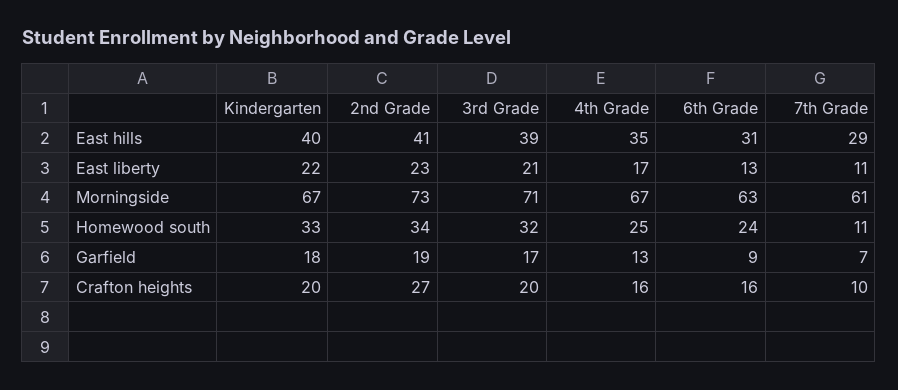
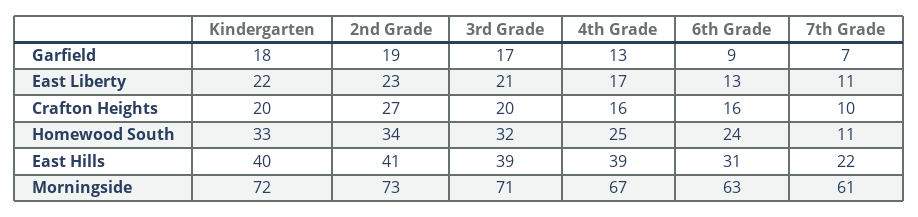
4th Grade, East hills: 35 -> 39
7th Grade, East hills: 29 -> 22
Kindergarten, Morningside: 67 -> 72

